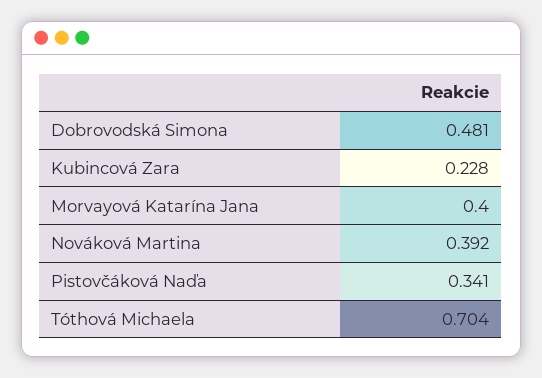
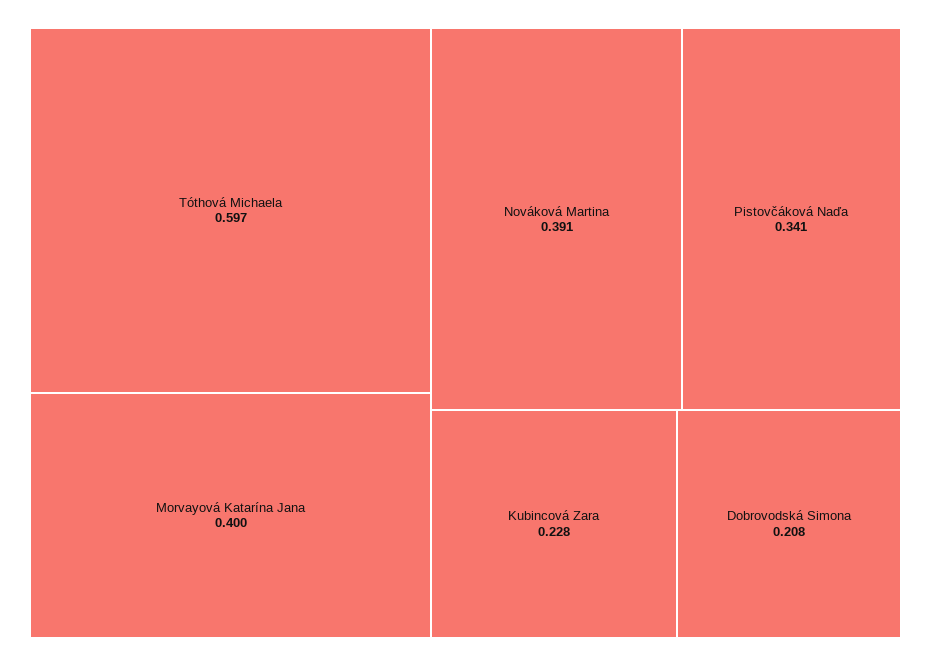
Dobrovodská Simona: 0.481 -> 0.208
Nováková Martina: 0.392 -> 0.391
Tóthová Michaela: 0.704 -> 0.597

